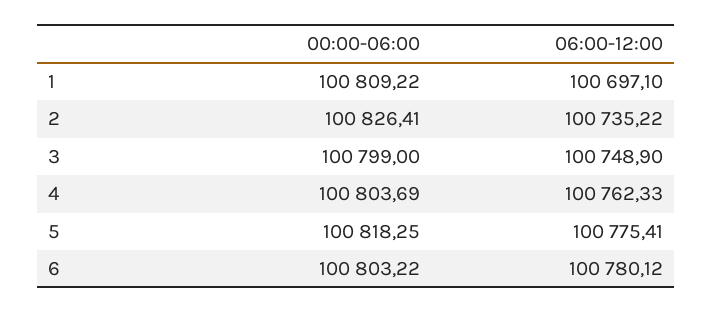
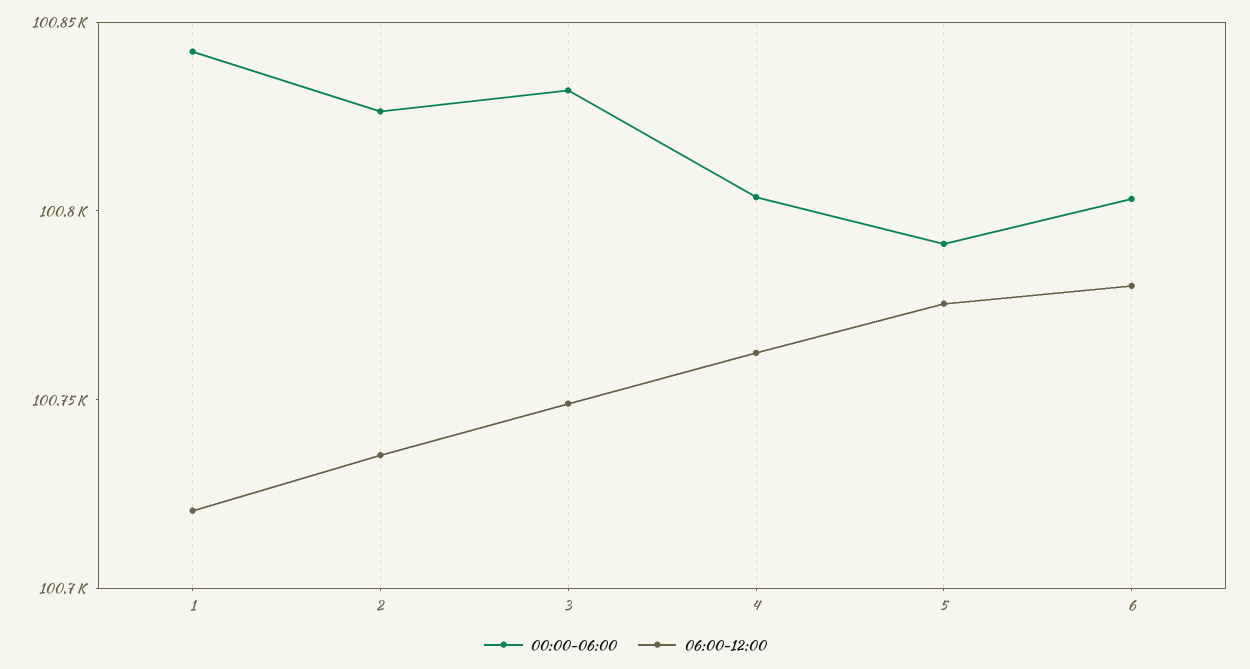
00:00-06:00, 1: 100809.22 -> 100840
06:00-12:00, 1: 100697.1 -> 100720
00:00-06:00, 3: 100799 -> 100830
00:00-06:00, 5: 100818.25 -> 100790

